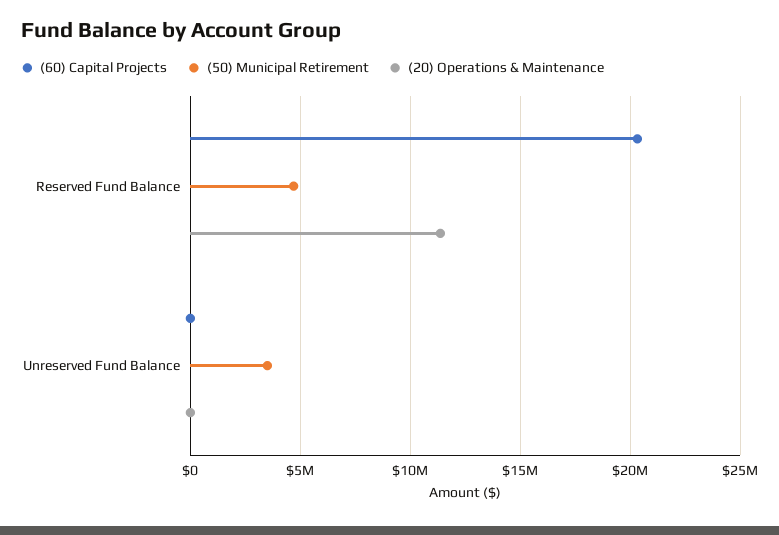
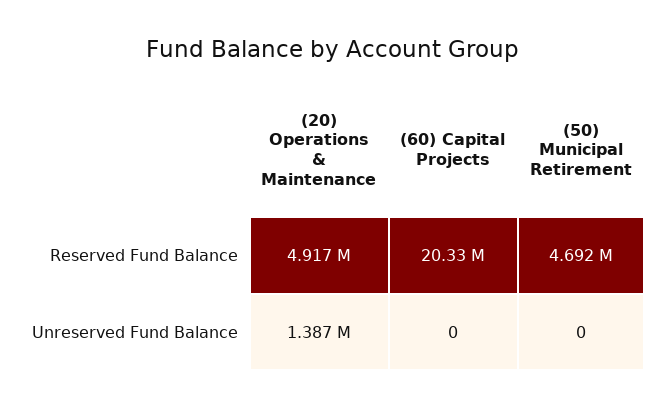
(20) Operations & Maintenance, Reserved Fund Balance: 11500000 -> 4917000
(50) Municipal Retirement, Unreserved Fund Balance: 3500000 -> 0
(20) Operations & Maintenance, Unreserved Fund Balance: 0 -> 1387000

